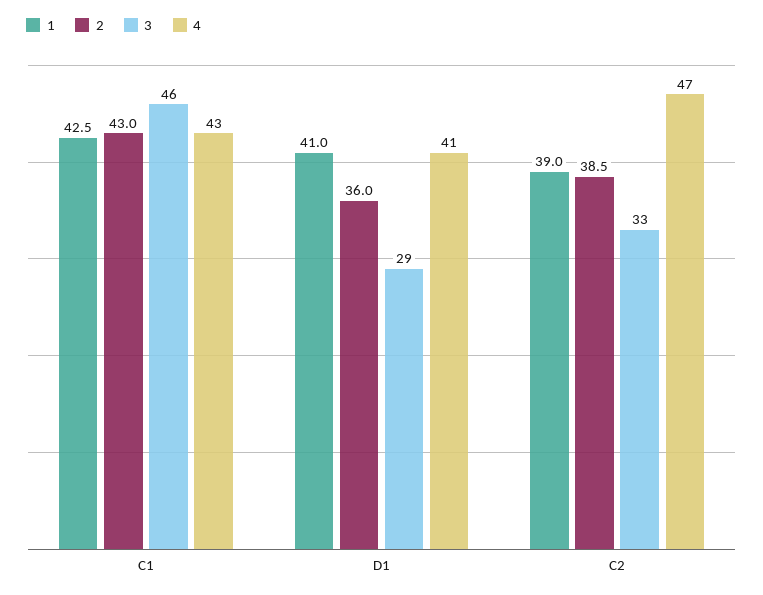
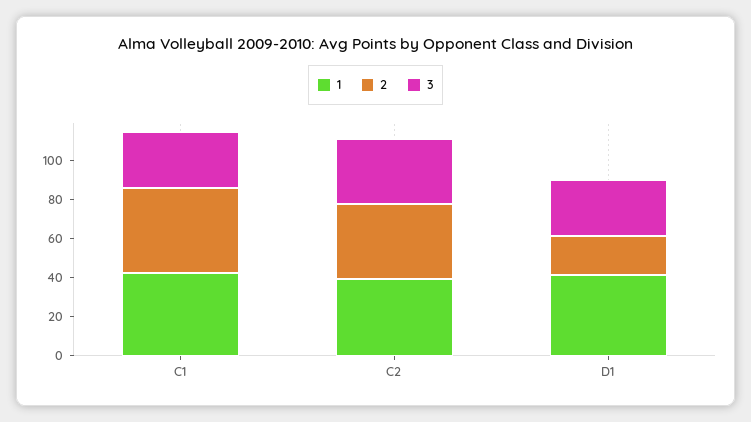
3, C1: 46 -> 30
4, C1: 43 -> none
2, D1: 36 -> 20
4, D1: 41 -> none
4, C2: 47 -> none

